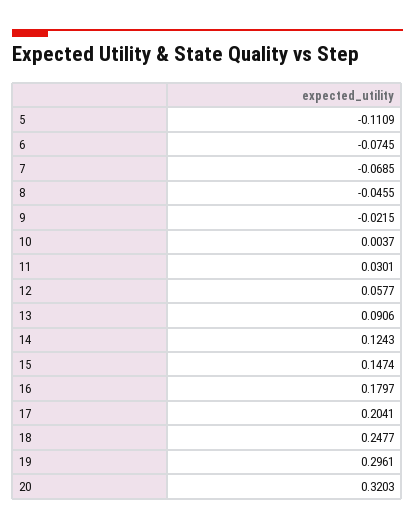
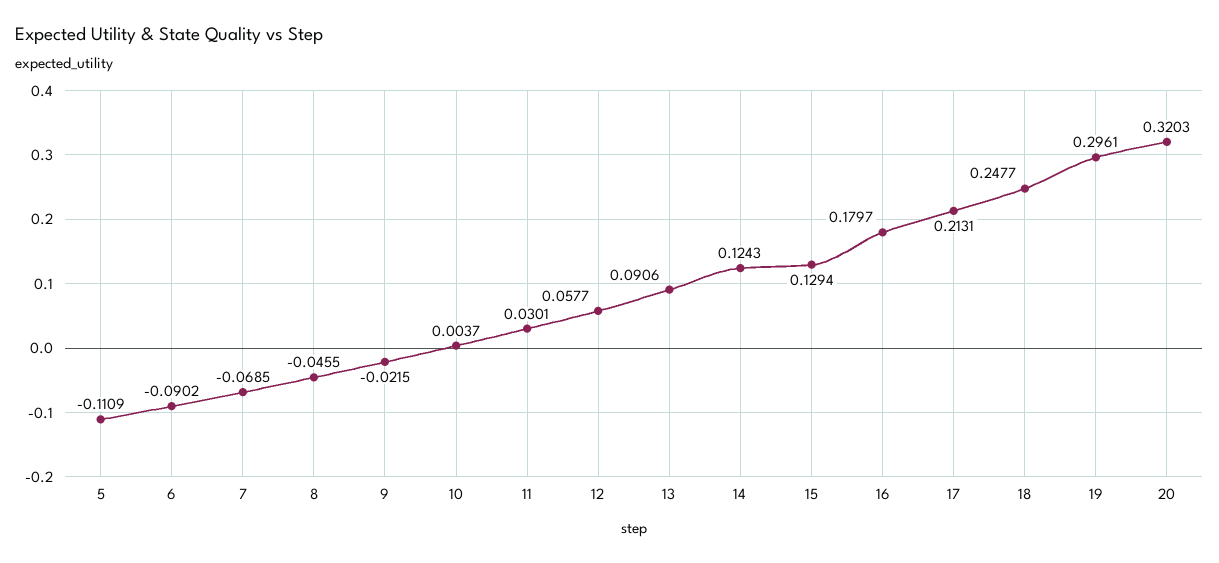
6: -0.0745 -> -0.0902
15: 0.1474 -> 0.1294
17: 0.2041 -> 0.2131

